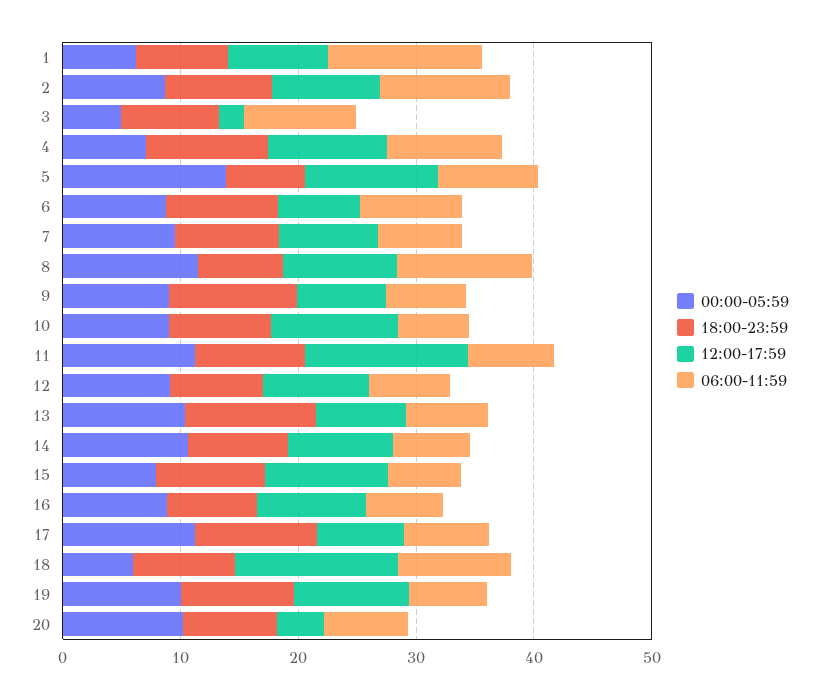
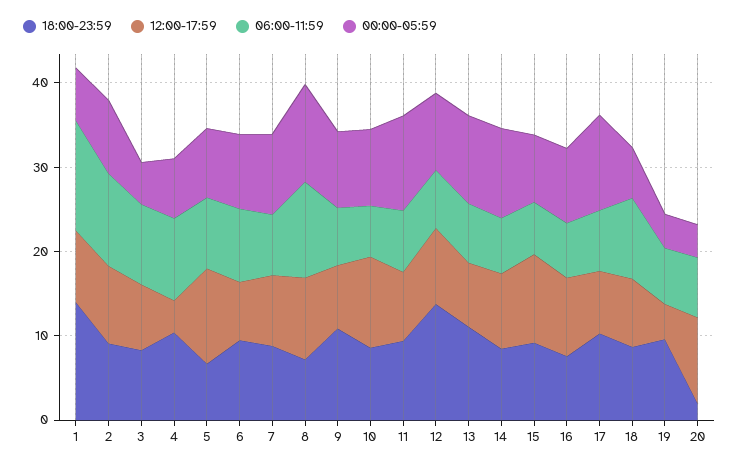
18:00-23:59, 1: 8 -> 14
12:00-17:59, 3: 2 -> 8
12:00-17:59, 4: 10 -> 4
00:00-05:59, 5: 14 -> 8
12:00-17:59, 11: 14 -> 8
18:00-23:59, 12: 8 -> 14
12:00-17:59, 18: 14 -> 8
00:00-05:59, 19: 10 -> 4
12:00-17:59, 19: 10 -> 4
00:00-05:59, 20: 10 -> 4
18:00-23:59, 20: 8 -> 2
12:00-17:59, 20: 4 -> 10

